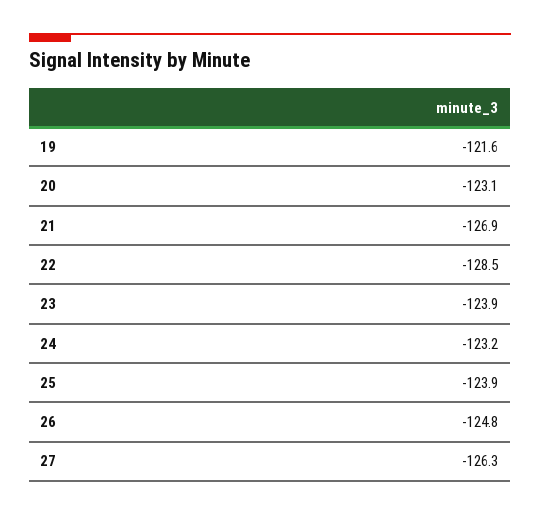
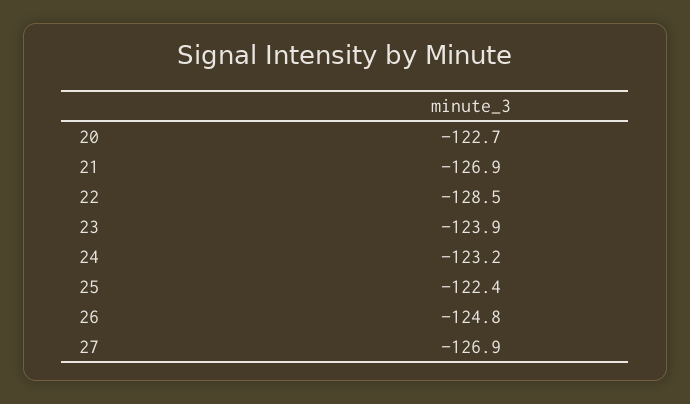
19: -121.6 -> none
20: -123.1 -> -122.7
25: -123.9 -> -122.4
27: -126.3 -> -126.9

